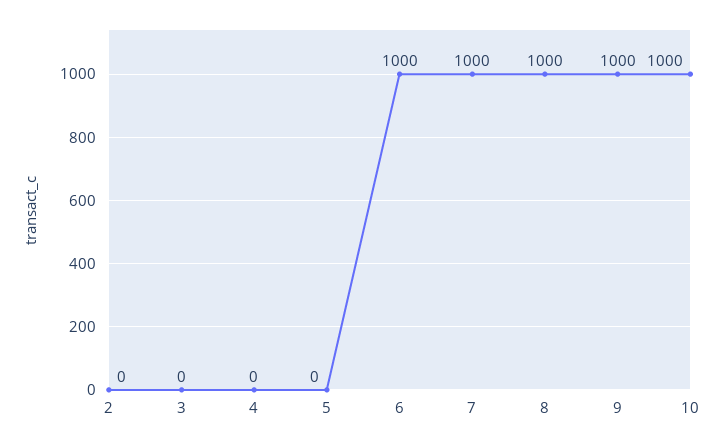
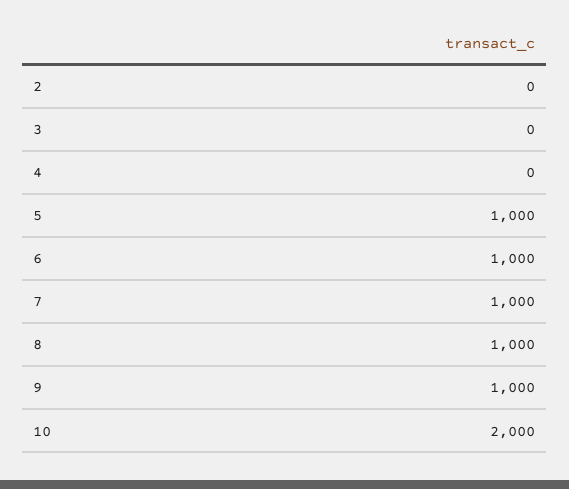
5: 0 -> 1000
10: 1000 -> 2000

